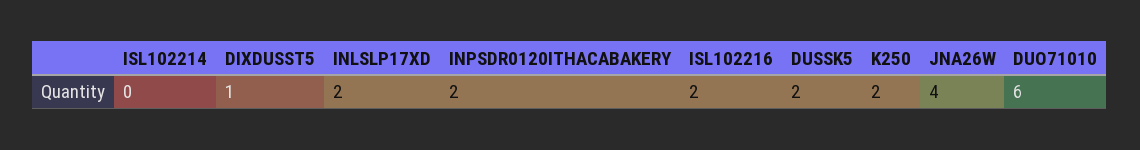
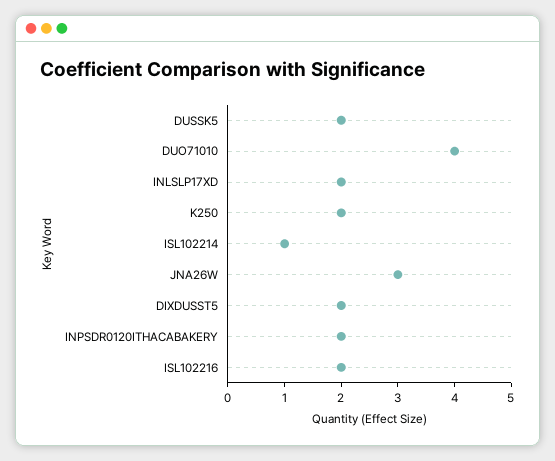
ISL102214: 0 -> 1
DIXDUSST5: 1 -> 2
JNA26W: 4 -> 3
DUO71010: 6 -> 4

